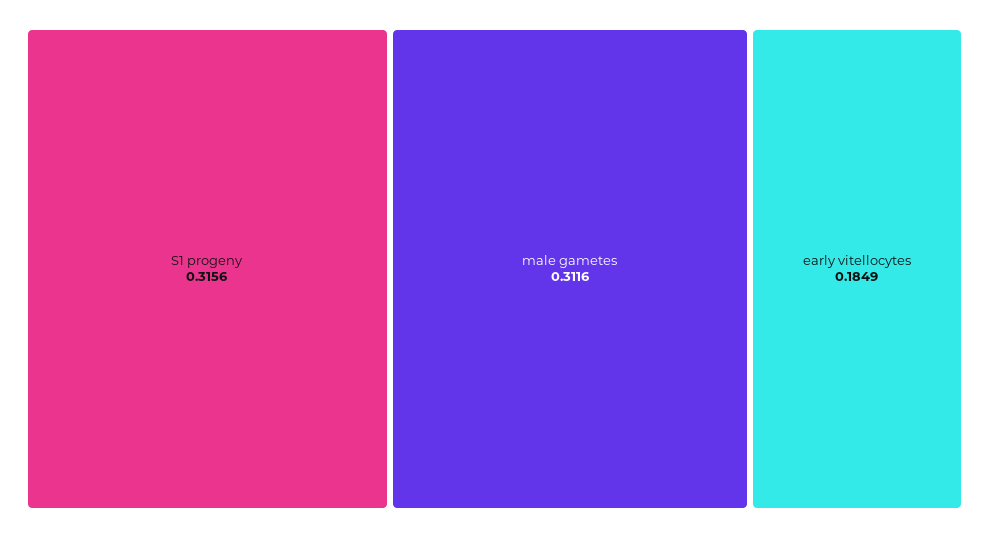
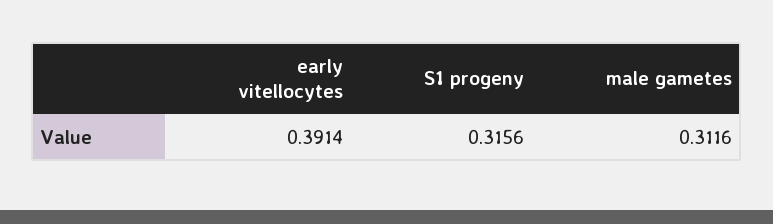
early vitellocytes: 0.1849 -> 0.3914

